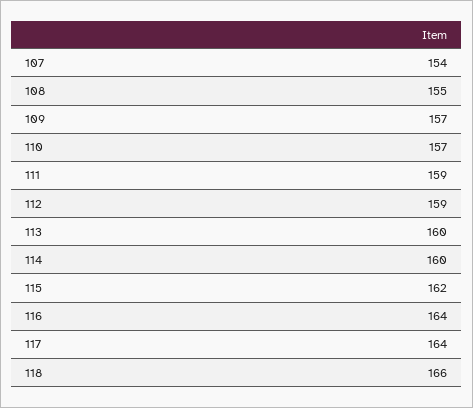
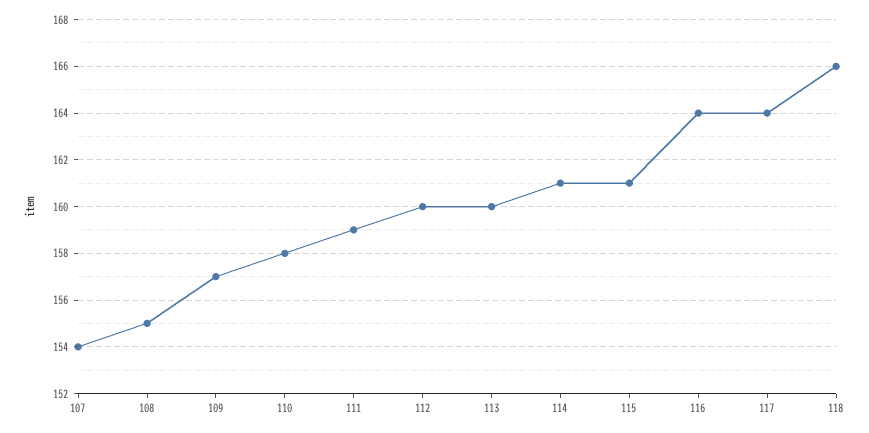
110: 157 -> 158
112: 159 -> 160
114: 160 -> 161
115: 162 -> 161

